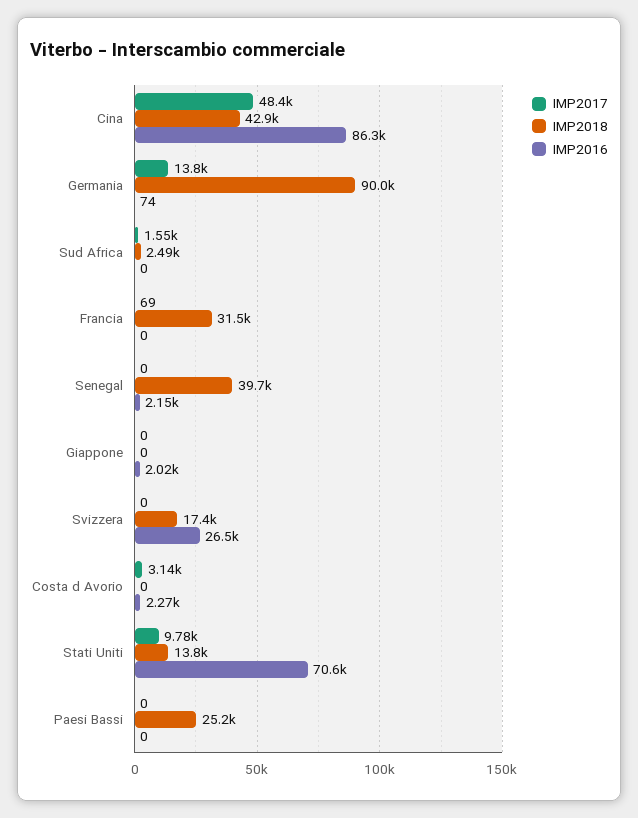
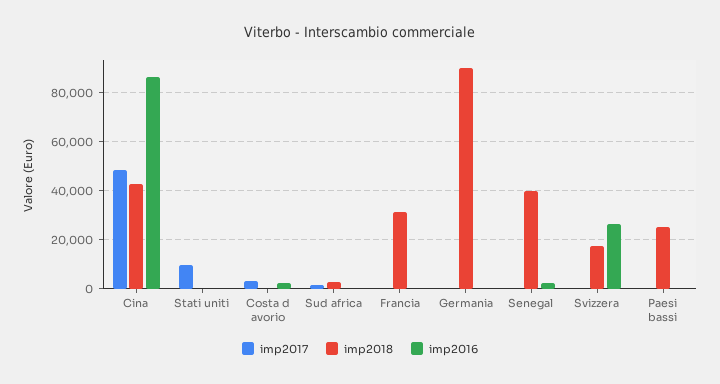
IMP2017, Germania: 13800 -> 0
IMP2017, Giappone: 0 -> none
IMP2018, Giappone: 0 -> none
IMP2016, Giappone: 2020 -> none
IMP2018, Stati Uniti: 13800 -> 0
IMP2016, Stati Uniti: 70600 -> 0

